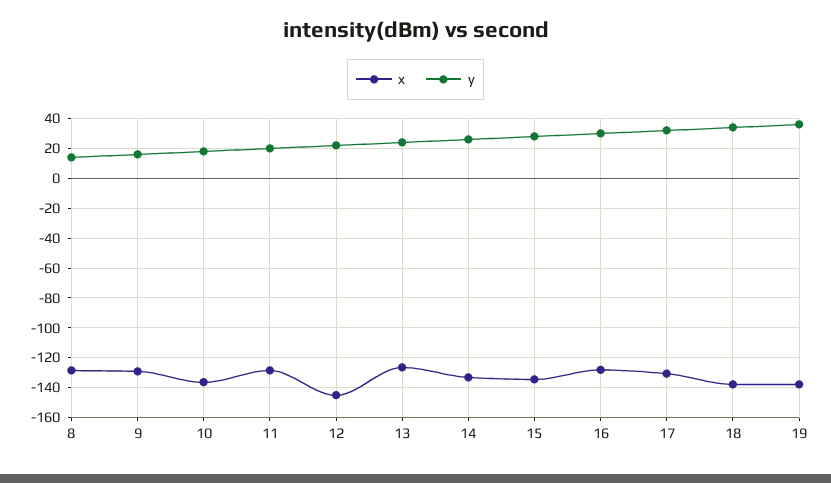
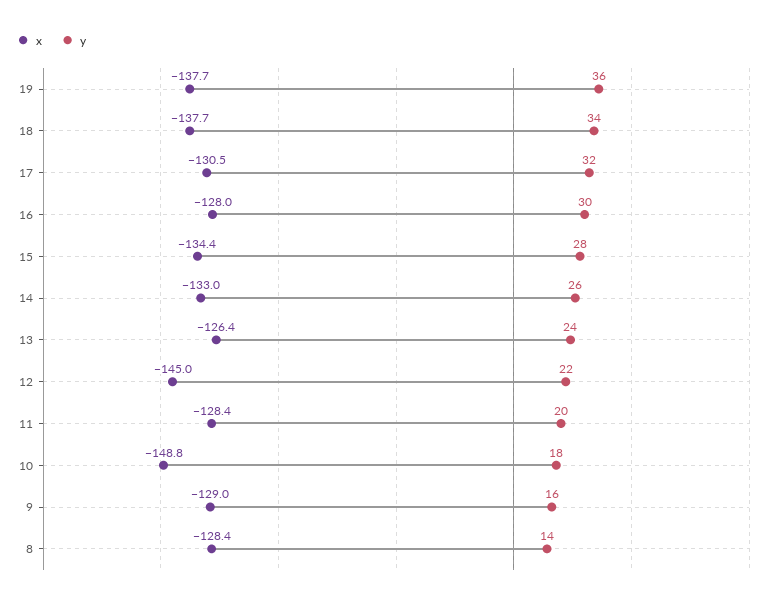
x, 10: -135 -> -148.8

